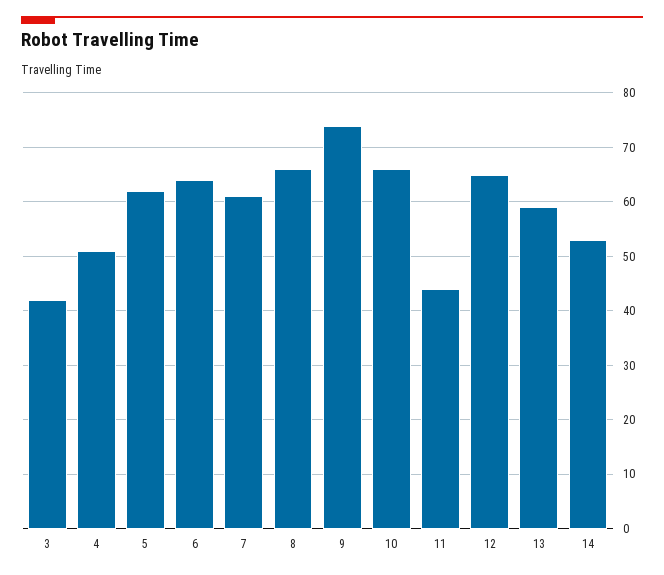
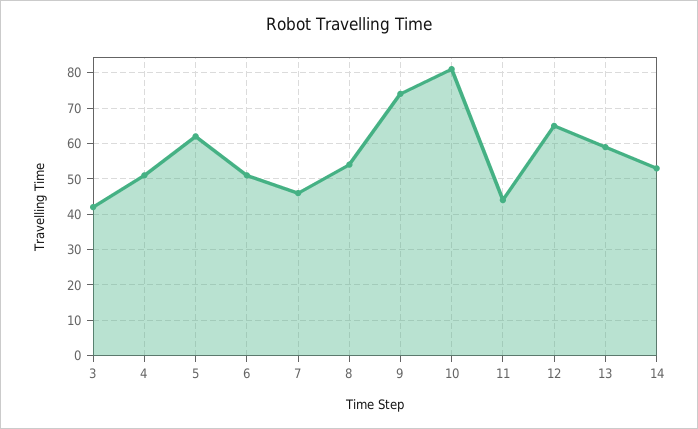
6: 65 -> 50
7: 60 -> 45
8: 65 -> 55
10: 65 -> 80

